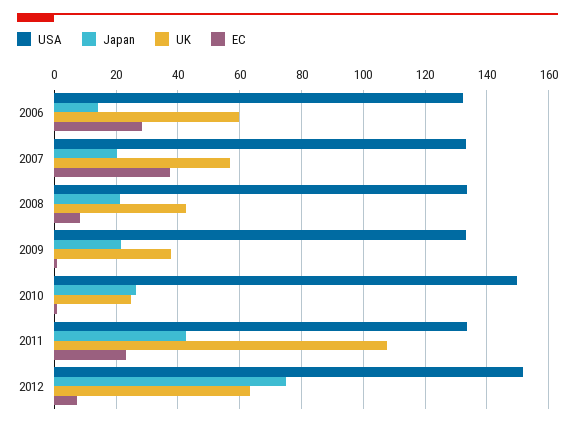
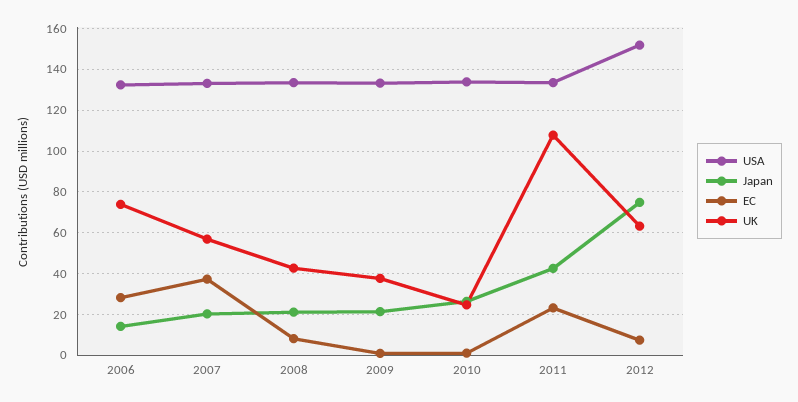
UK, 2006: 60 -> 75
USA, 2010: 150 -> 135

